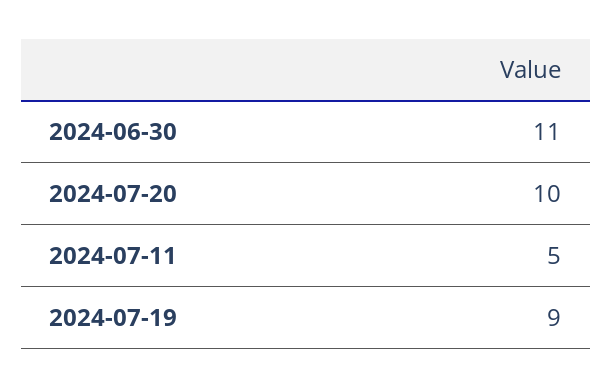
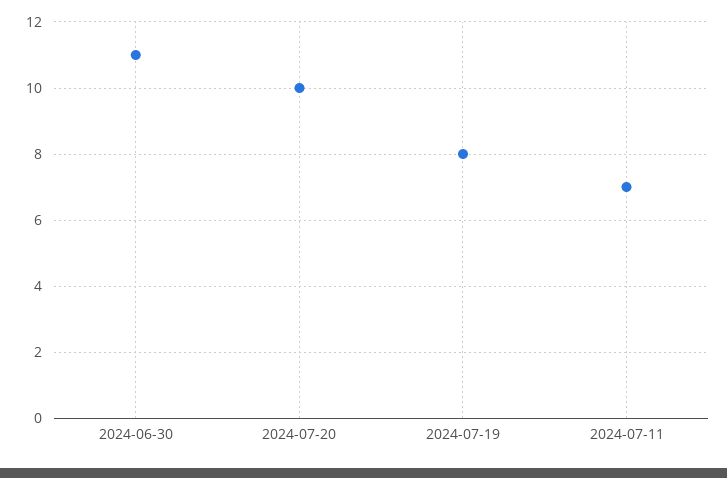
2024-07-11: 5 -> 7
2024-07-19: 9 -> 8

